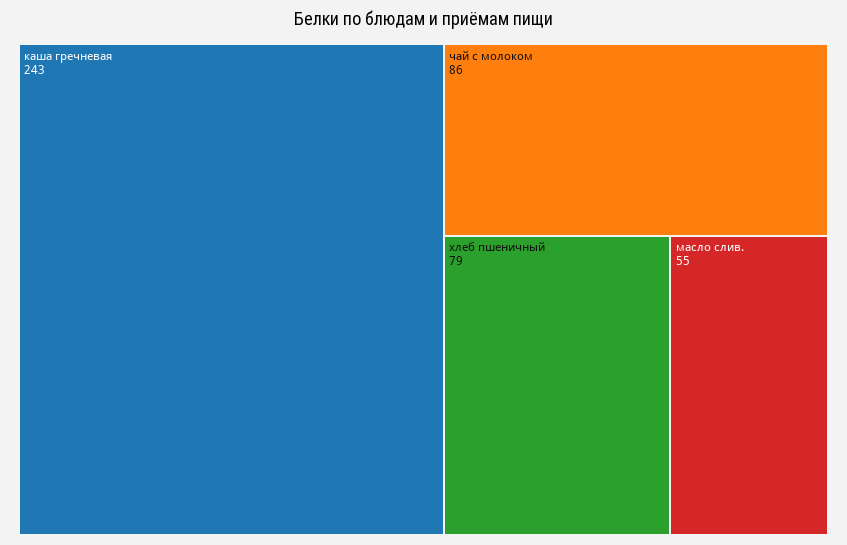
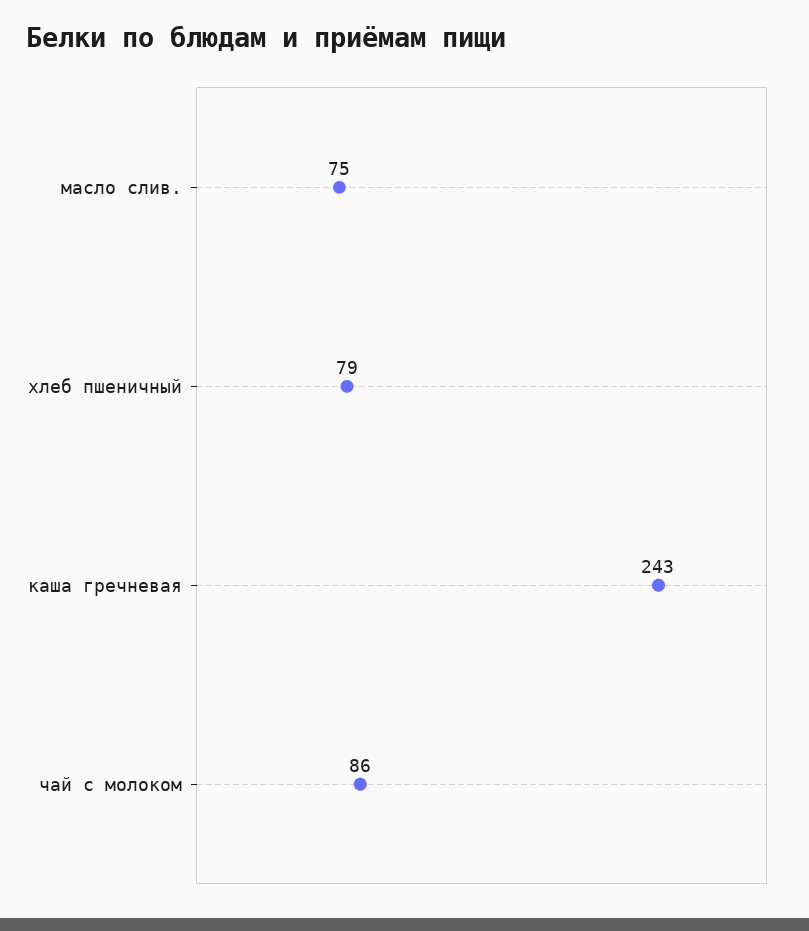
масло слив.: 55 -> 75

